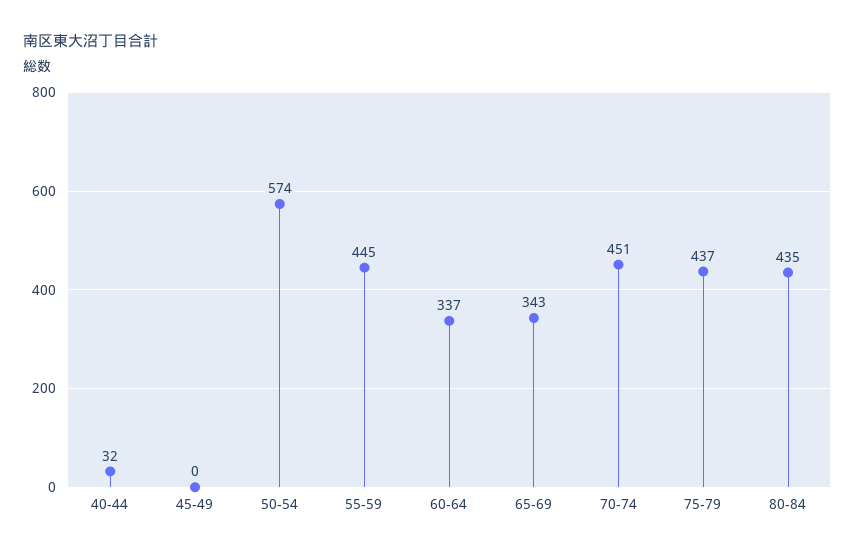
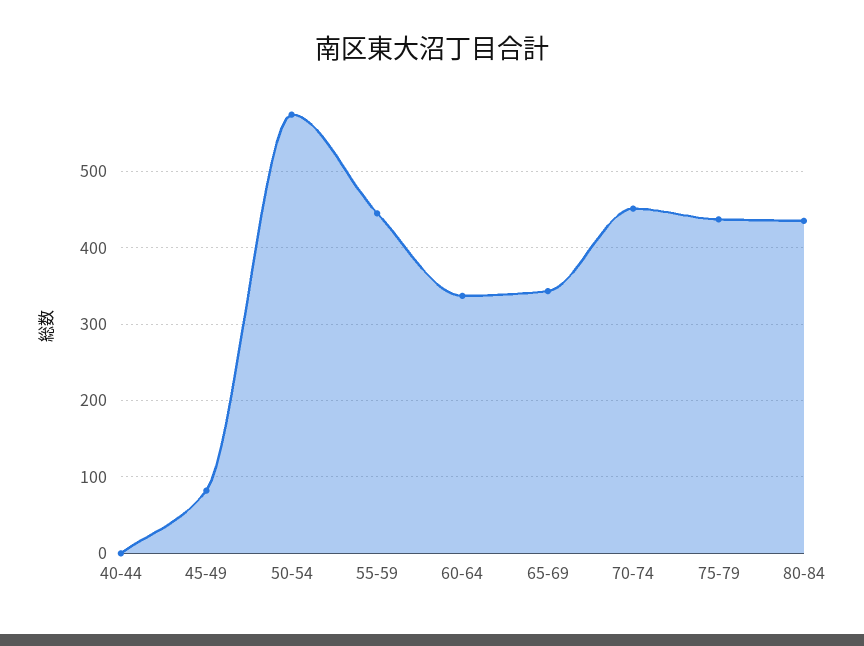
40-44: 32 -> 0
45-49: 0 -> 80

